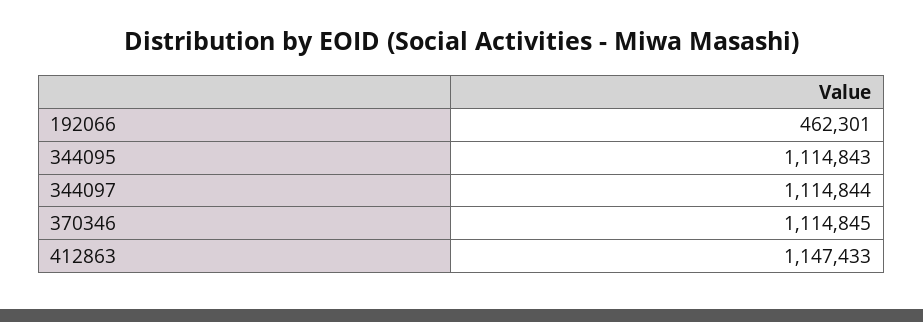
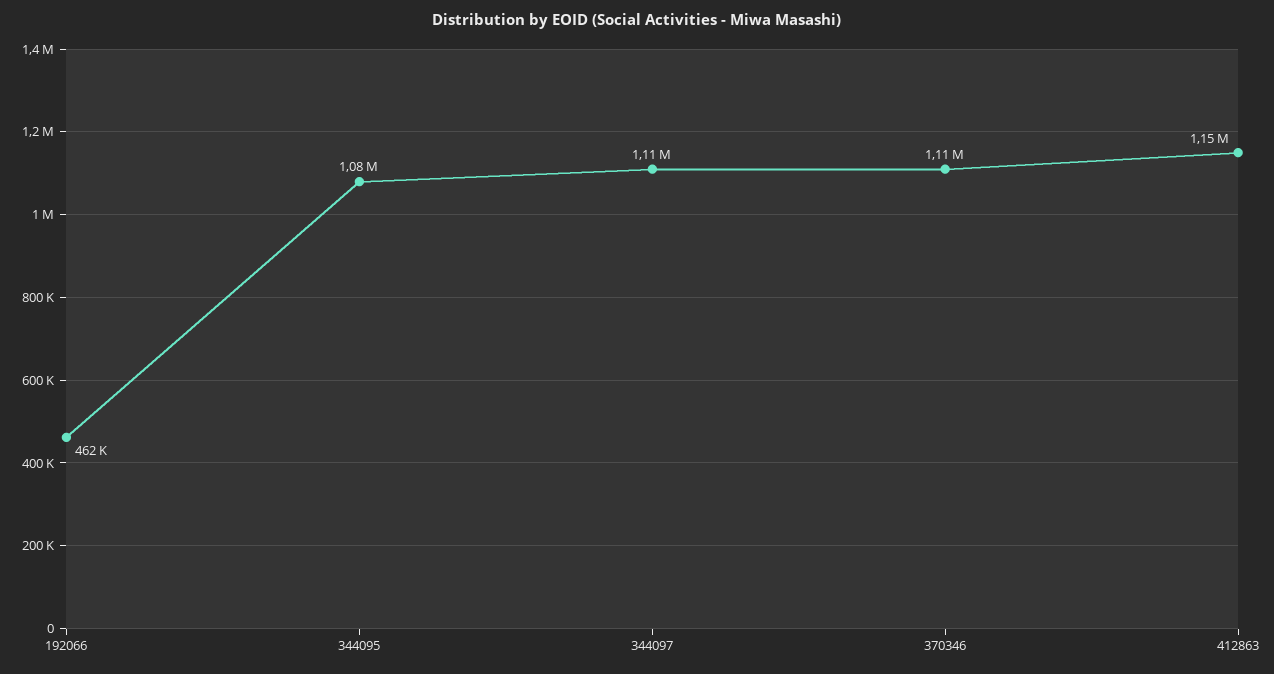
344095: 1114843 -> 1080000

